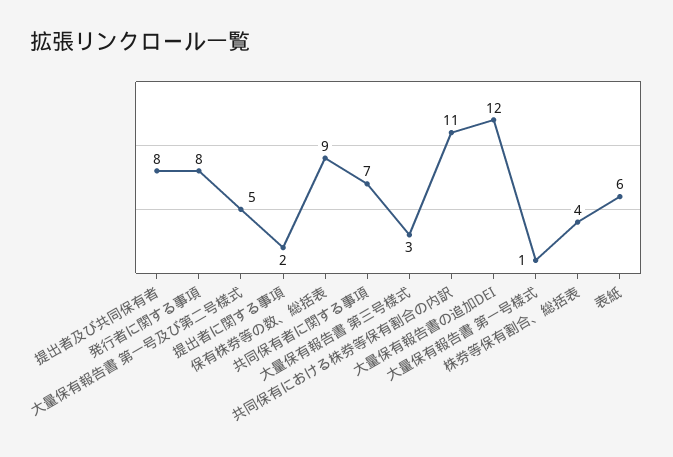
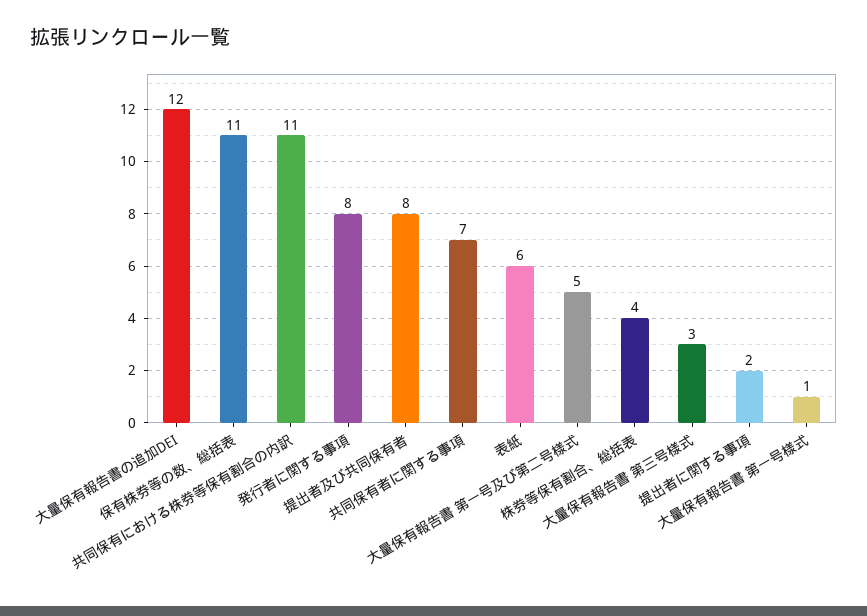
保有株券等の数、総括表: 9 -> 11

